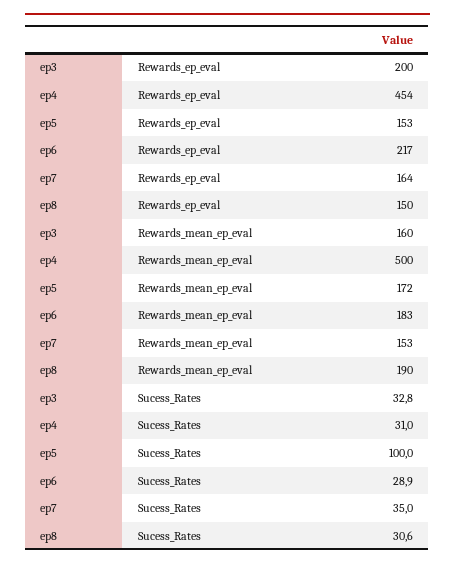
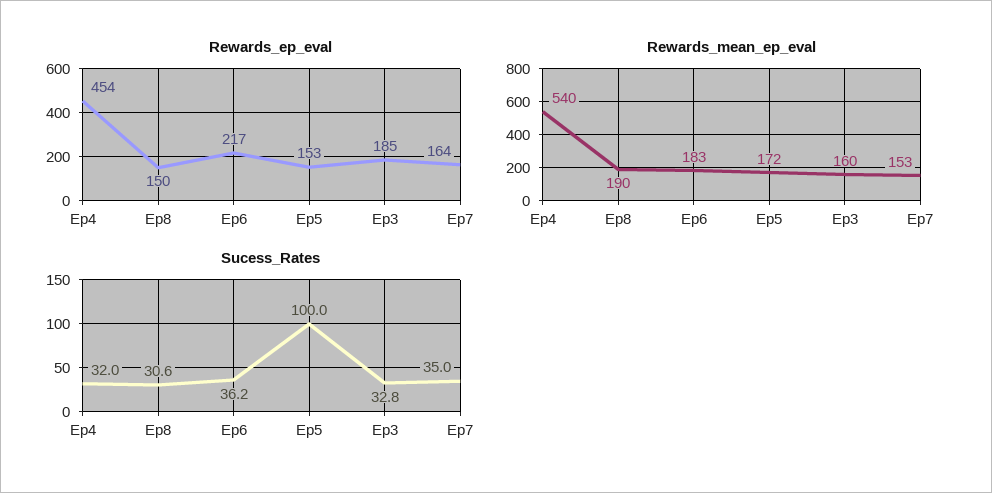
Rewards_ep_eval, ep3: 200 -> 185
Rewards_mean_ep_eval, ep4: 500 -> 540
Sucess_Rates, ep4: 31 -> 32
Sucess_Rates, ep6: 28.9 -> 36.2

